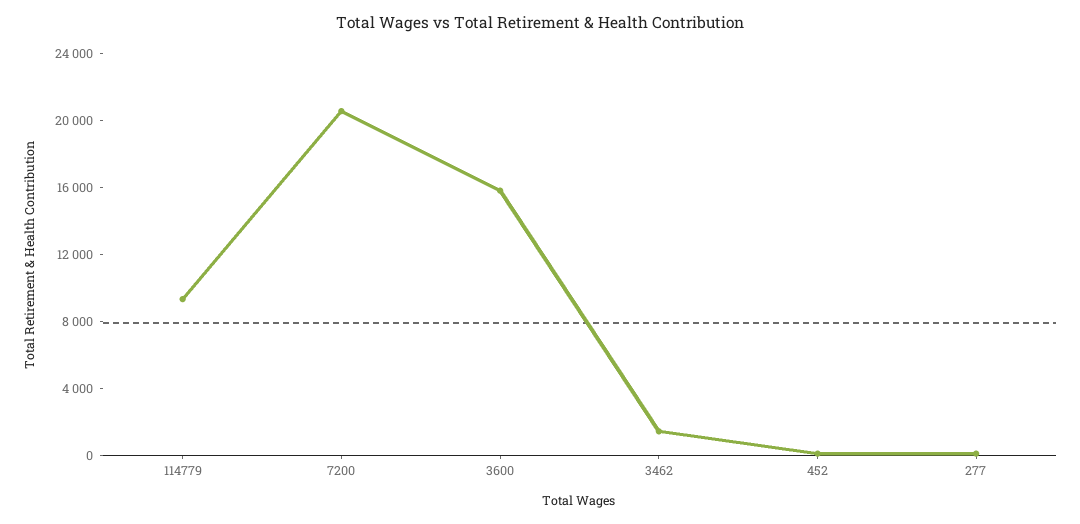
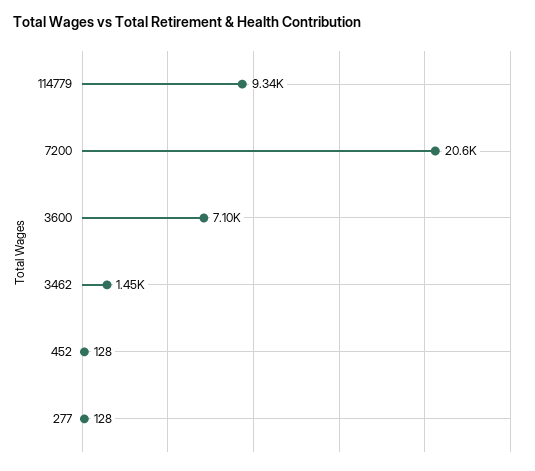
3600: 16000 -> 7100

